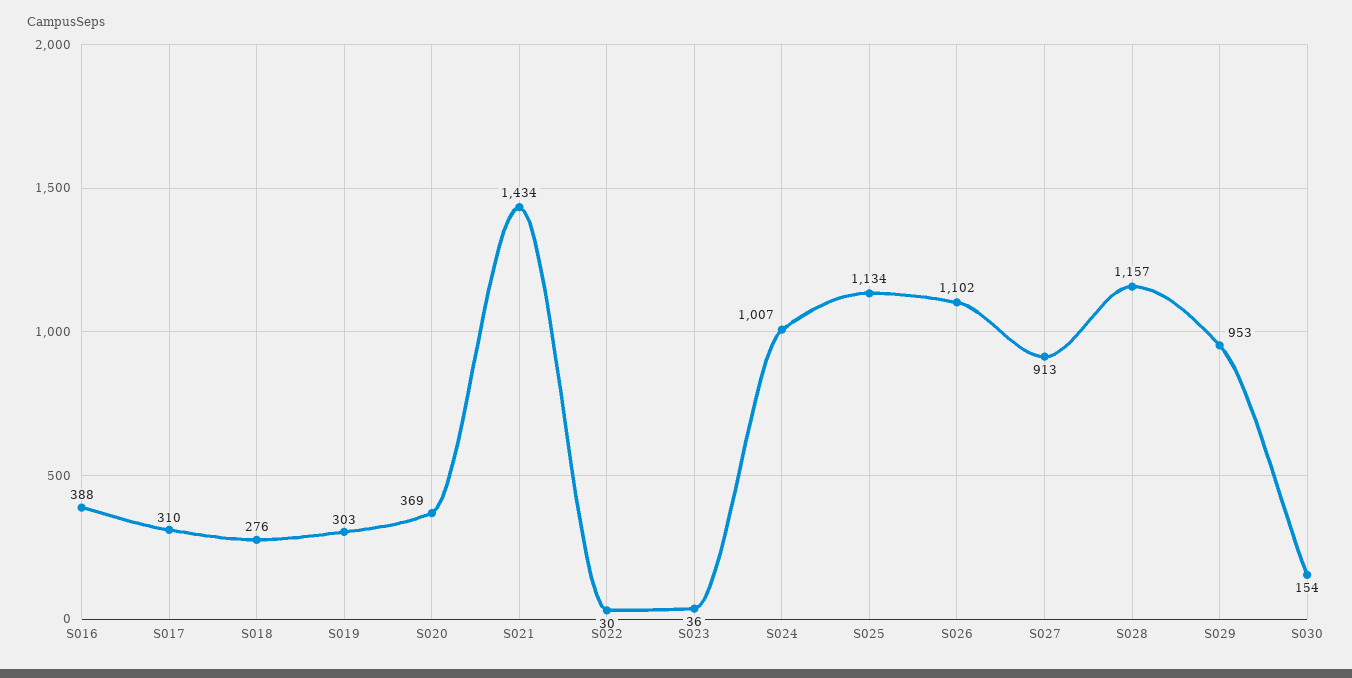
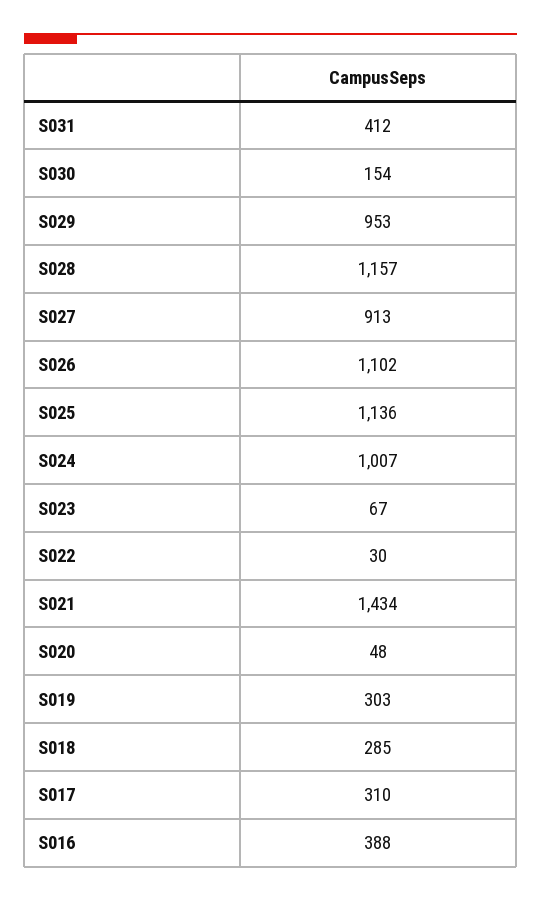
S018: 276 -> 285
S020: 369 -> 48
S023: 36 -> 67
S025: 1134 -> 1136
S031: none -> 412

